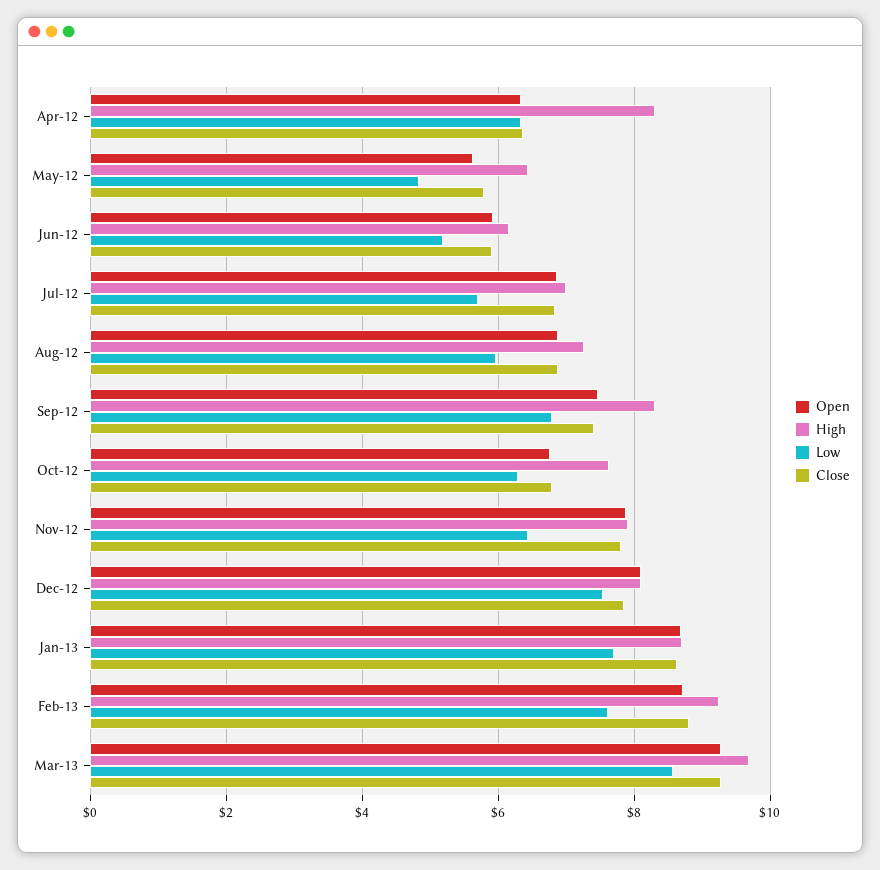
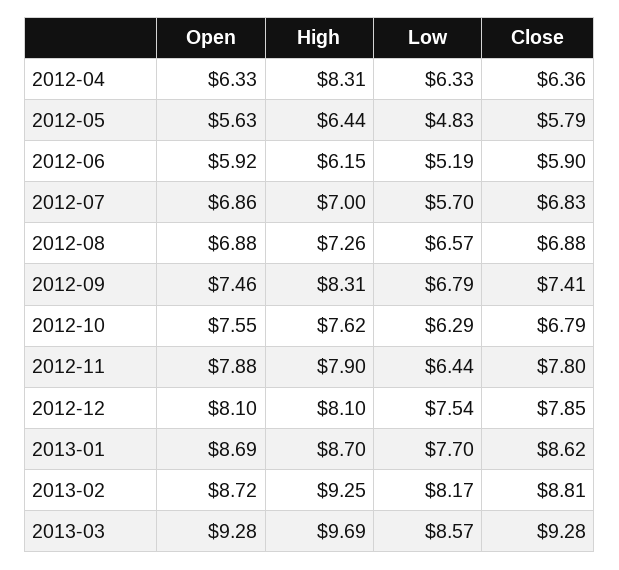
Low, Aug-12: 6 -> 6.57
Open, Oct-12: 6.8 -> 7.55
Low, Feb-13: 7.6 -> 8.17

